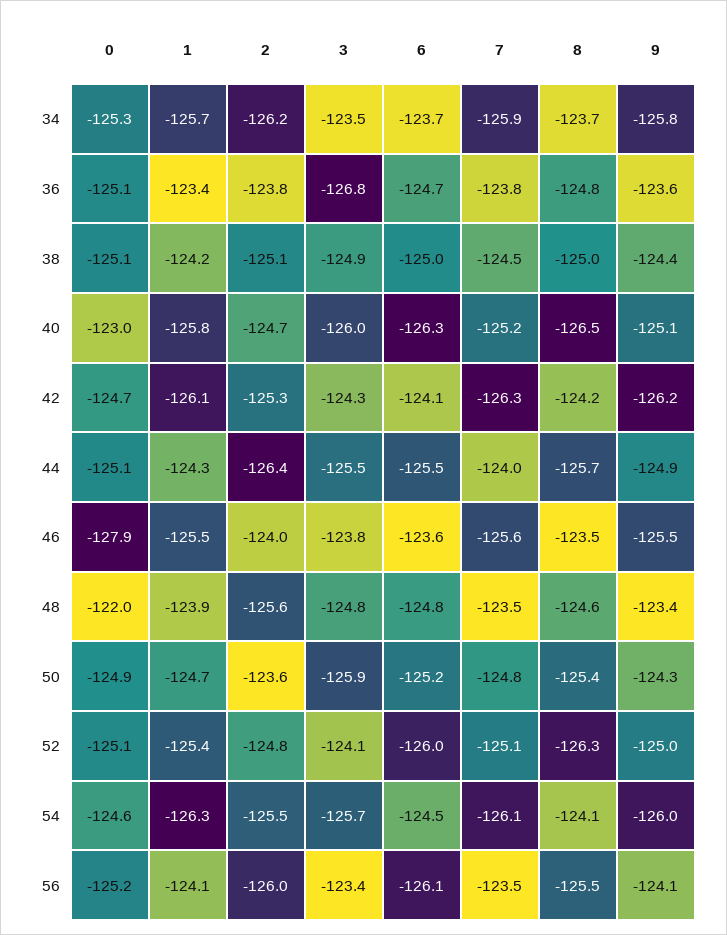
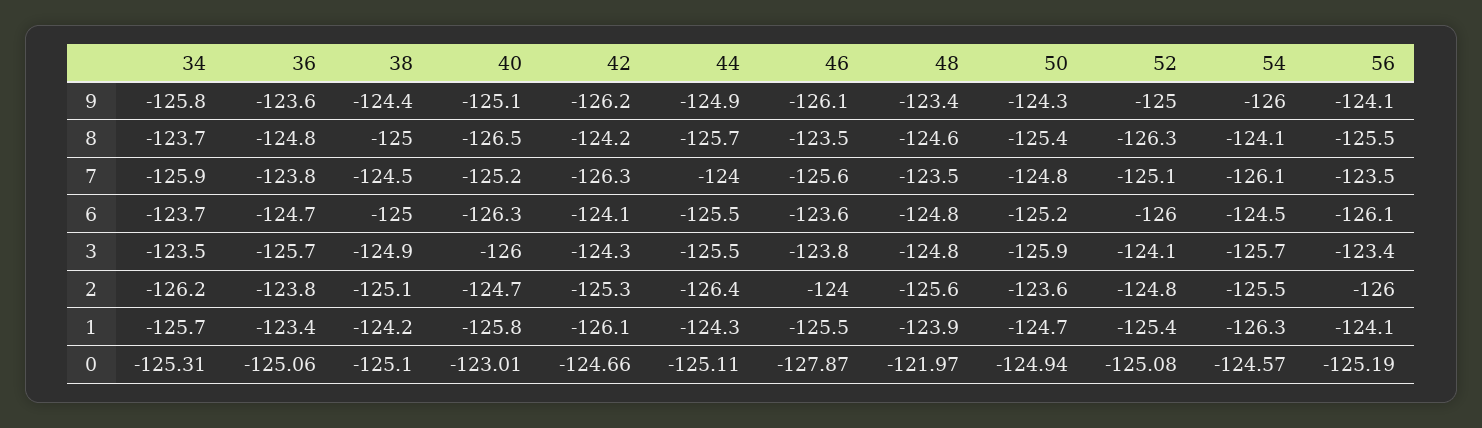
3, 36: -126.8 -> -125.7
9, 46: -125.5 -> -126.1

